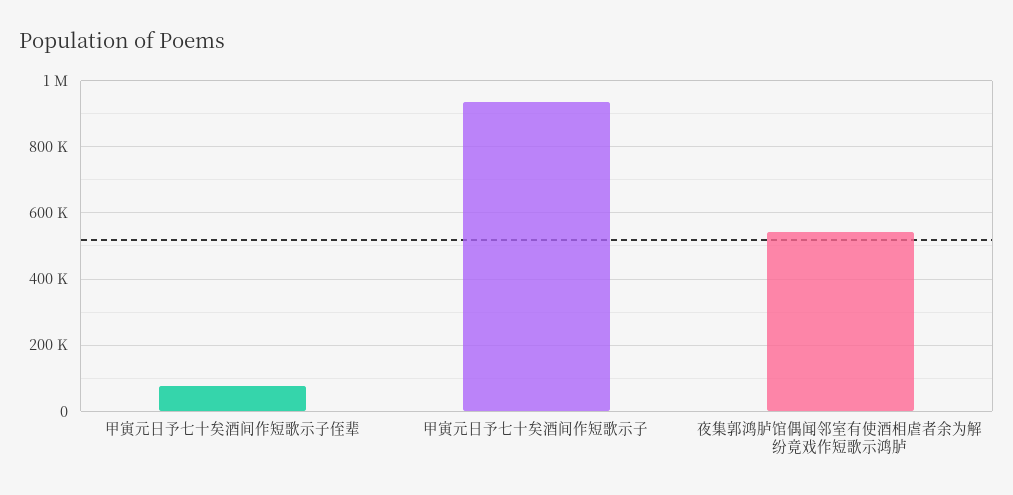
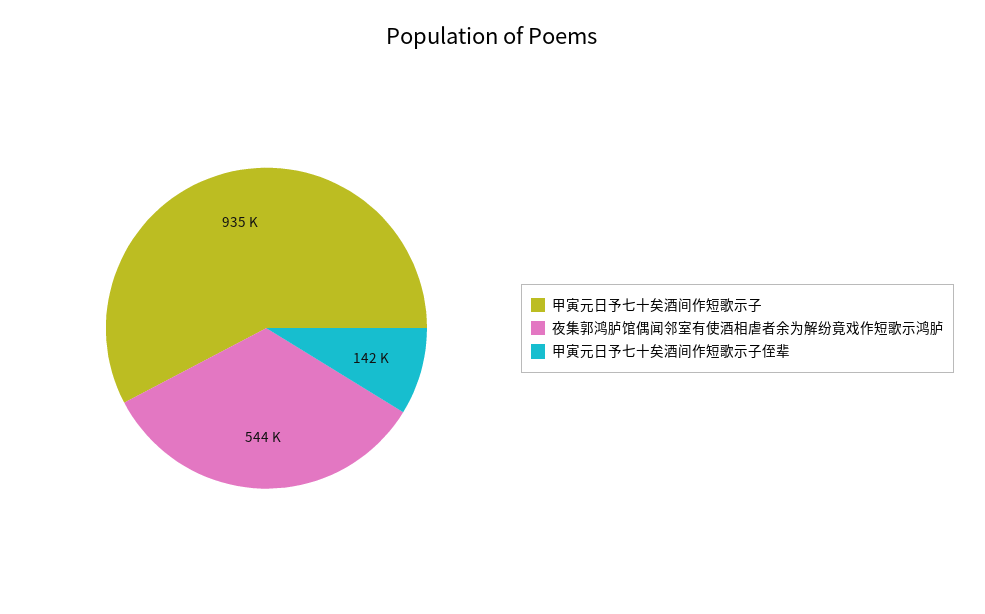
甲寅元日予七十矣酒间作短歌示子侄辈: 80000 -> 142000

